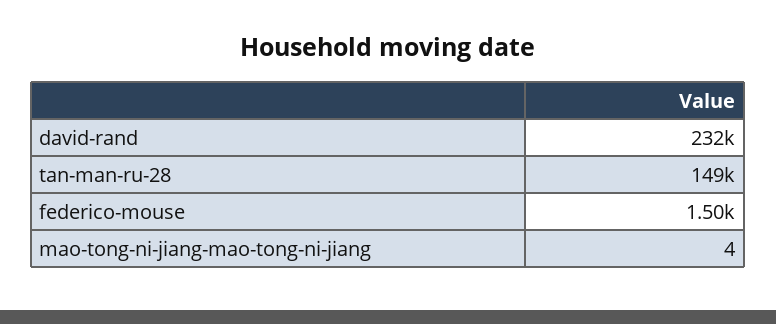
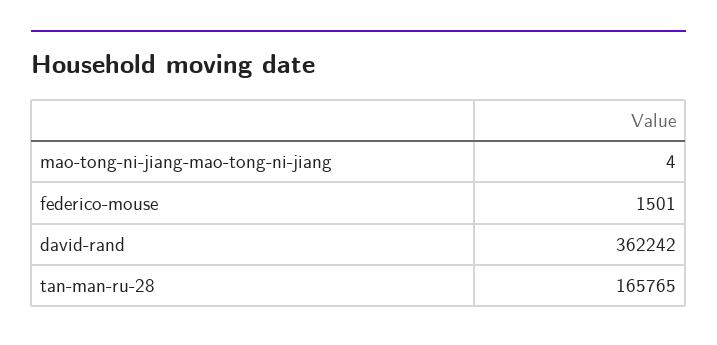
david-rand: 232000 -> 362242
tan-man-ru-28: 149000 -> 165765

